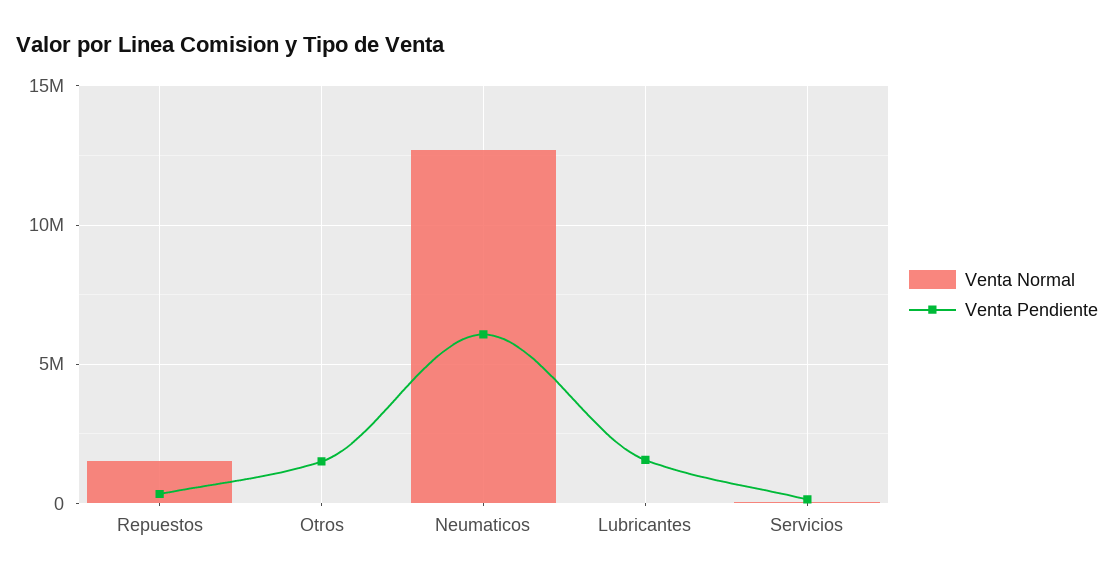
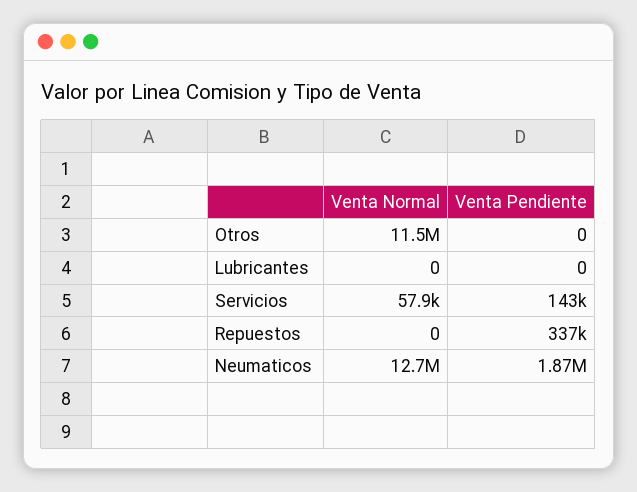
Venta Normal, Repuestos: 1500000 -> 0
Venta Normal, Otros: 0 -> 11500000
Venta Pendiente, Otros: 1500000 -> 0
Venta Pendiente, Neumaticos: 6000000 -> 1870000
Venta Pendiente, Lubricantes: 1500000 -> 0

